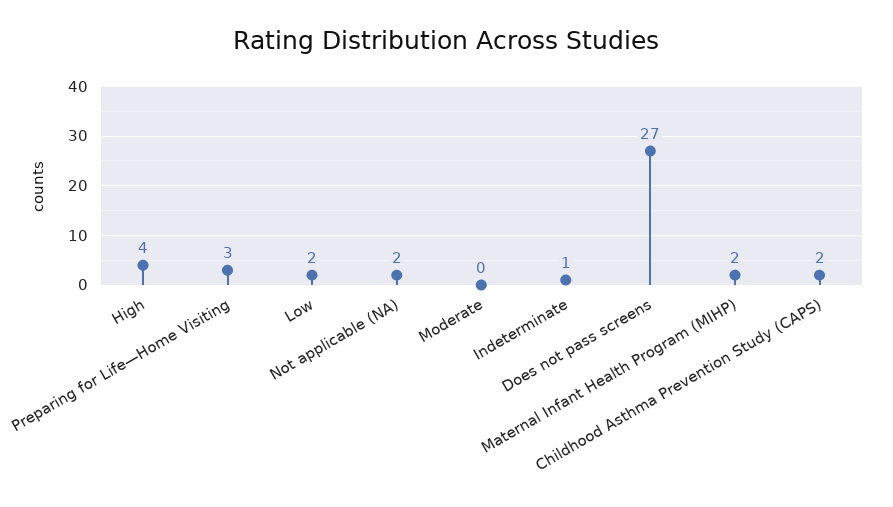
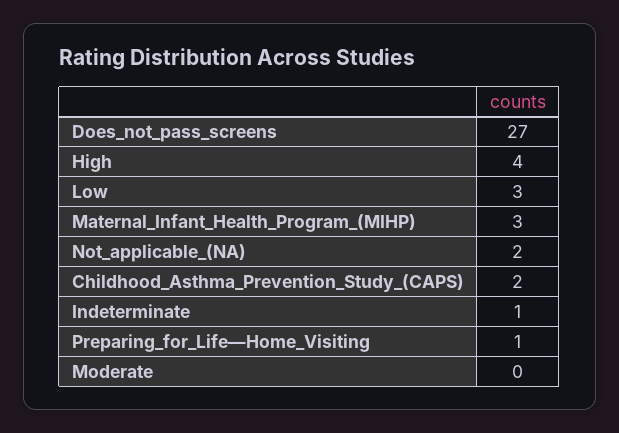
Preparing for Life—Home Visiting: 3 -> 1
Low: 2 -> 3
Maternal Infant Health Program (MIHP): 2 -> 3

